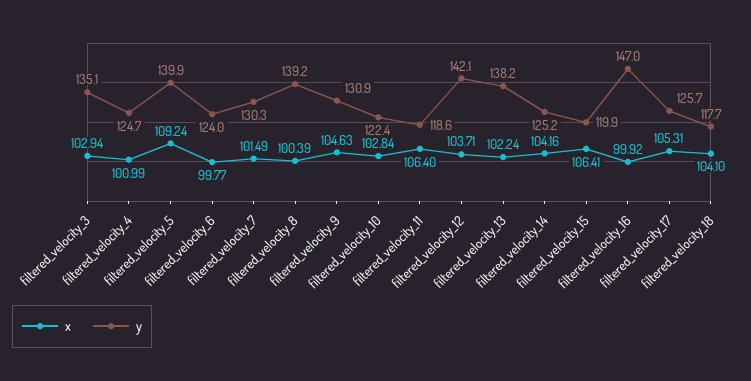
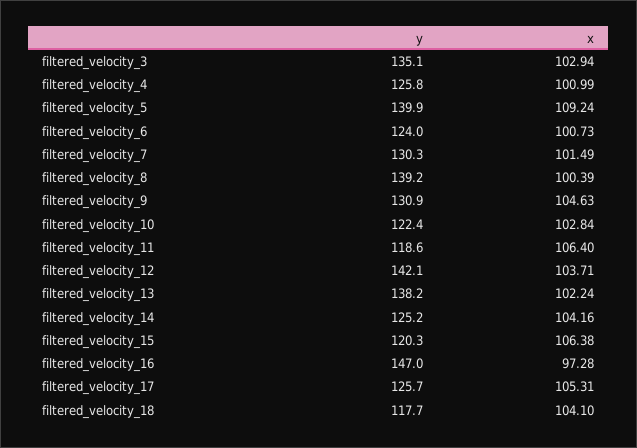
y, filtered_velocity_4: 124.7 -> 125.8
x, filtered_velocity_6: 99.77 -> 100.73
x, filtered_velocity_15: 106.41 -> 106.38
y, filtered_velocity_15: 119.9 -> 120.3
x, filtered_velocity_16: 99.92 -> 97.28

